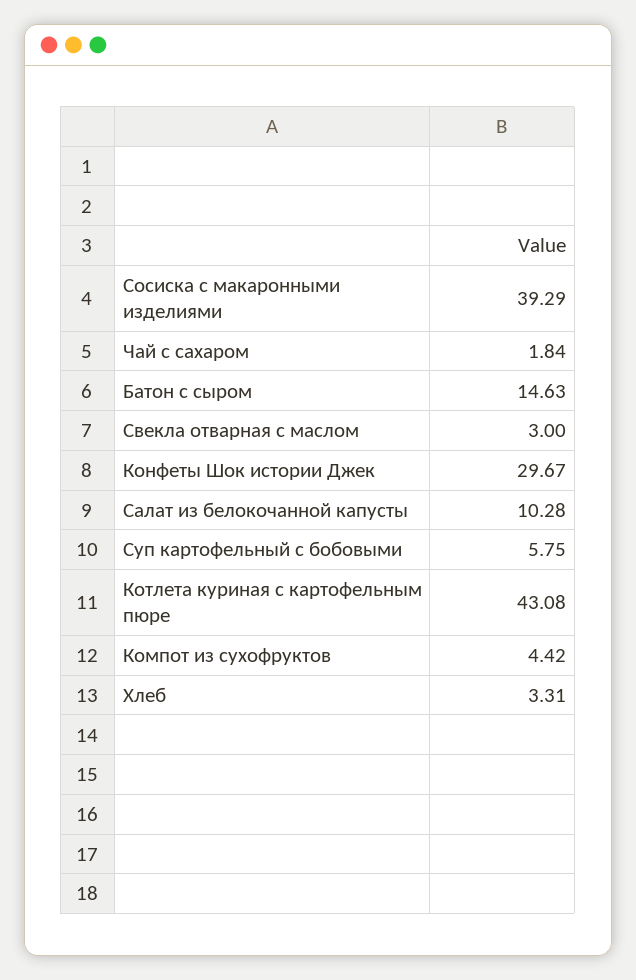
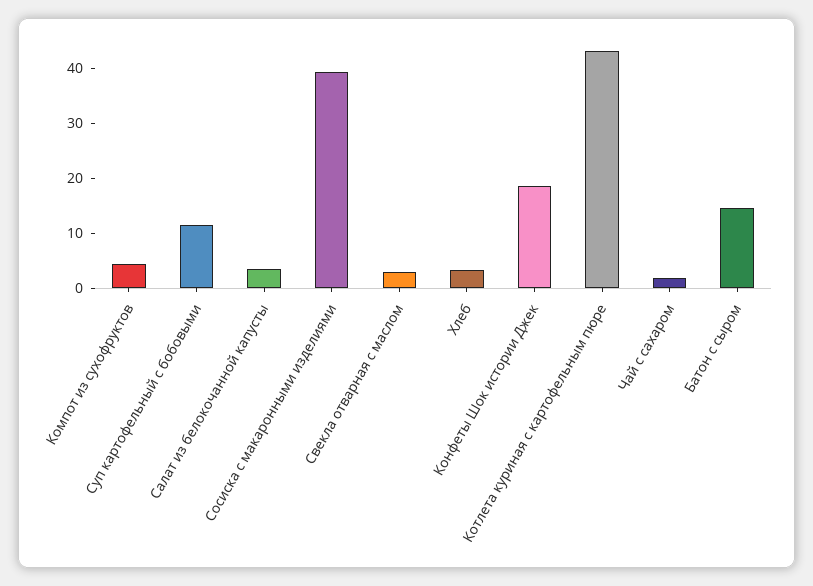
Конфеты Шок истории Джек: 29.67 -> 18
Салат из белокочанной капусты: 10.28 -> 4
Суп картофельный с бобовыми: 5.75 -> 12

